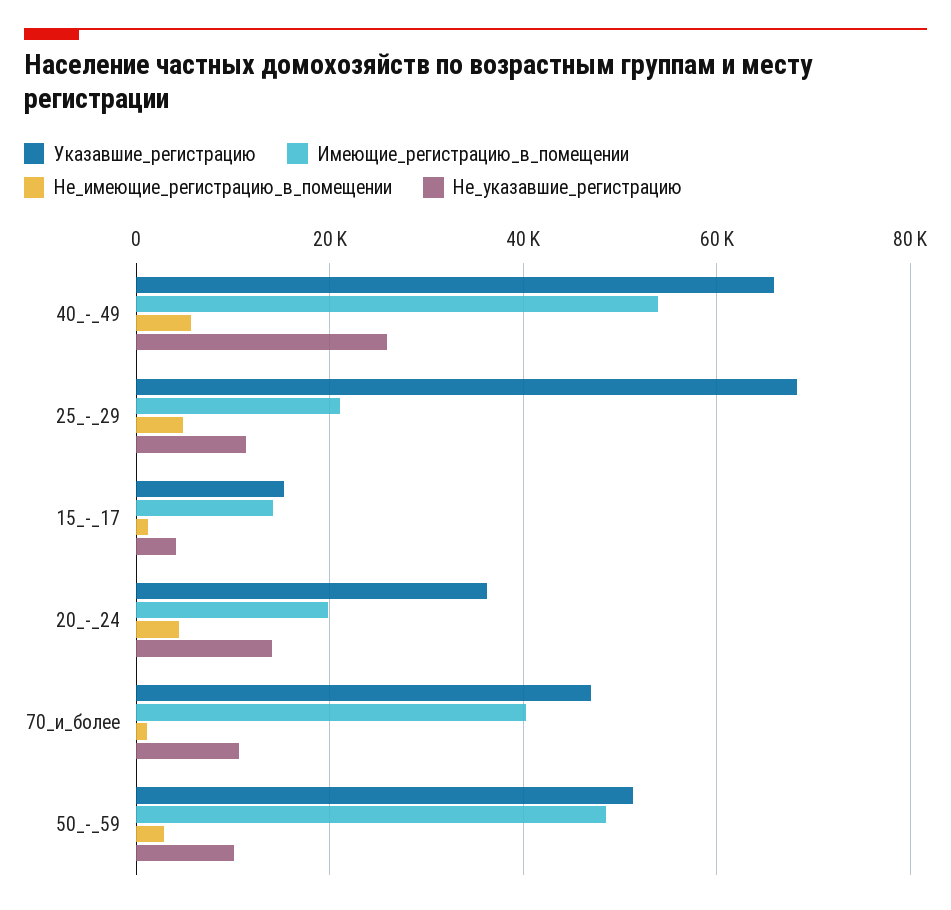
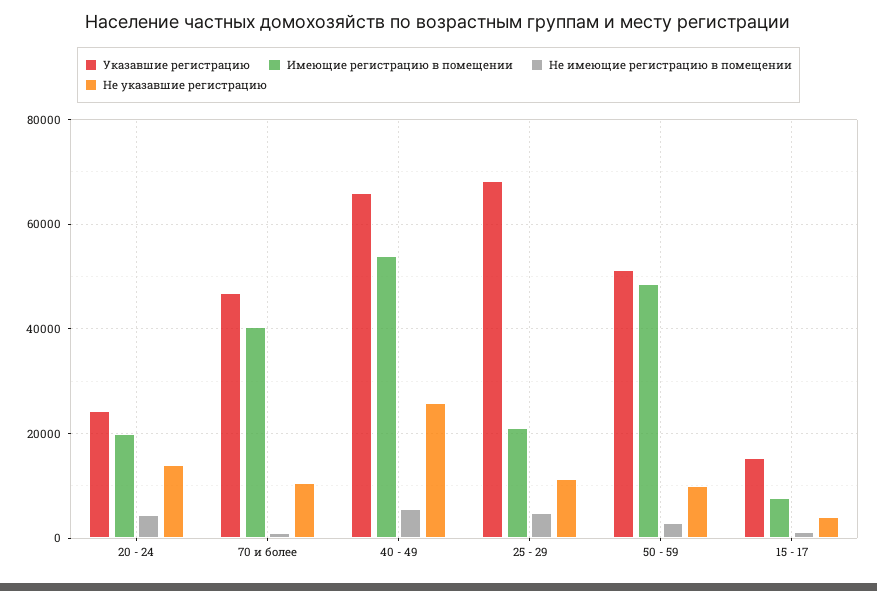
Имеющие_регистрацию_в_помещении, 15_-_17: 14000 -> 8000
Указавшие_регистрацию, 20_-_24: 36000 -> 24000

